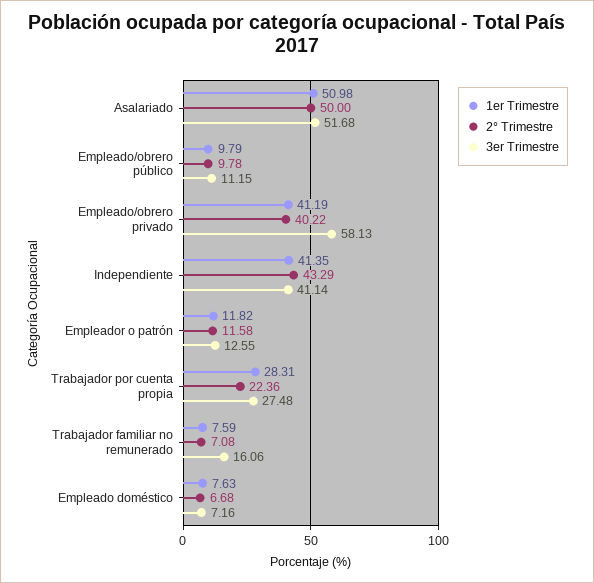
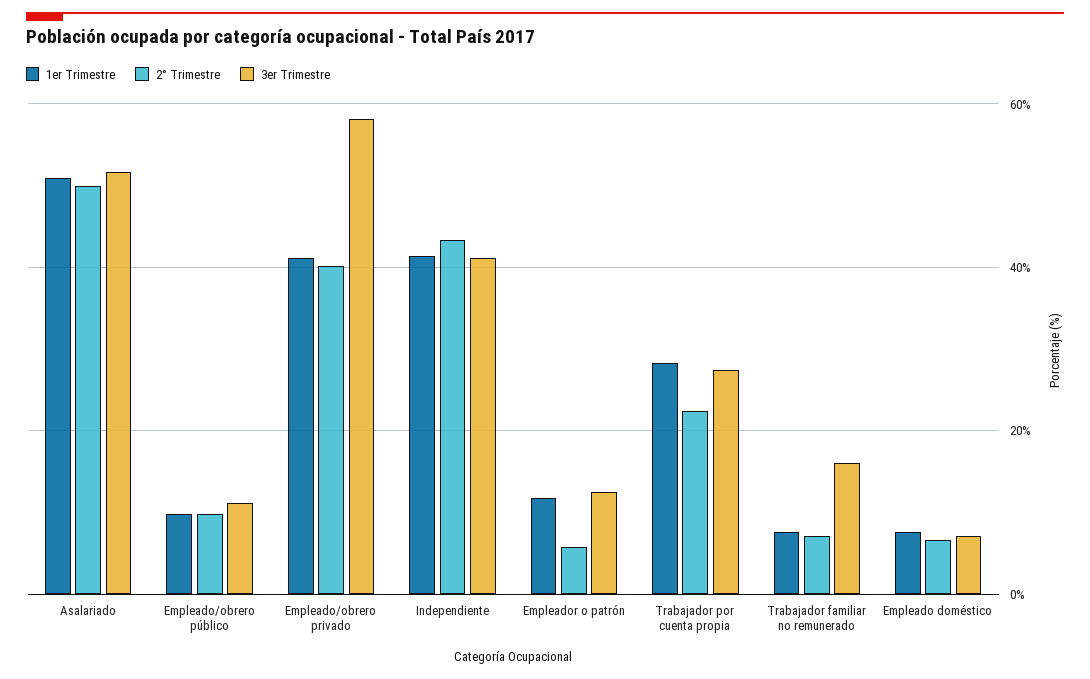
2° Trimestre, Empleador o patrón: 11.58 -> 6

